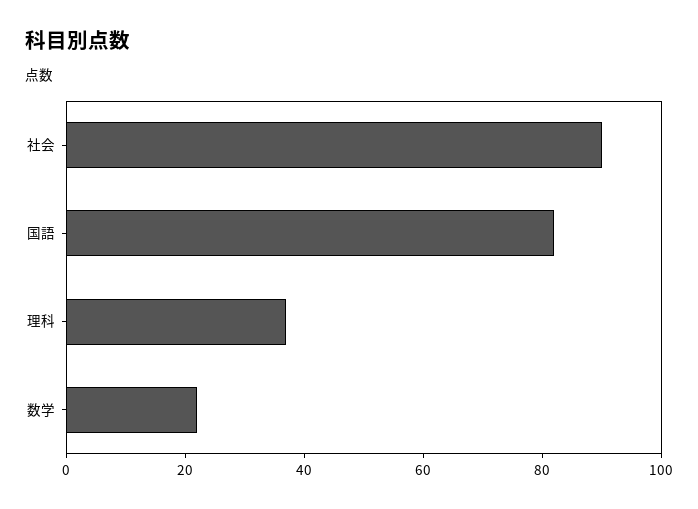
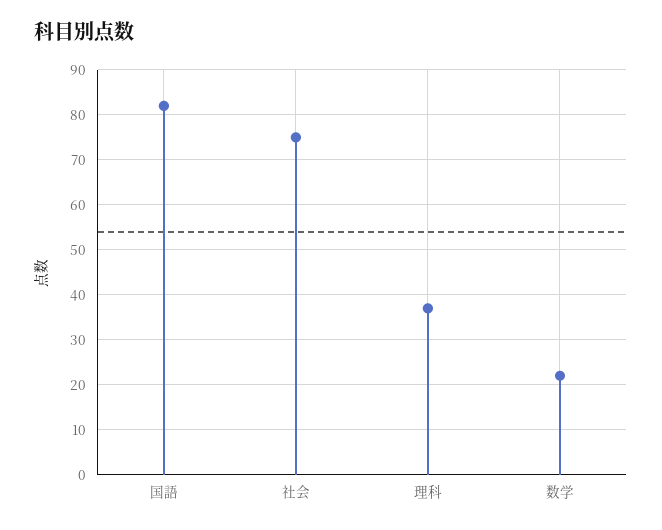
社会: 90 -> 75

